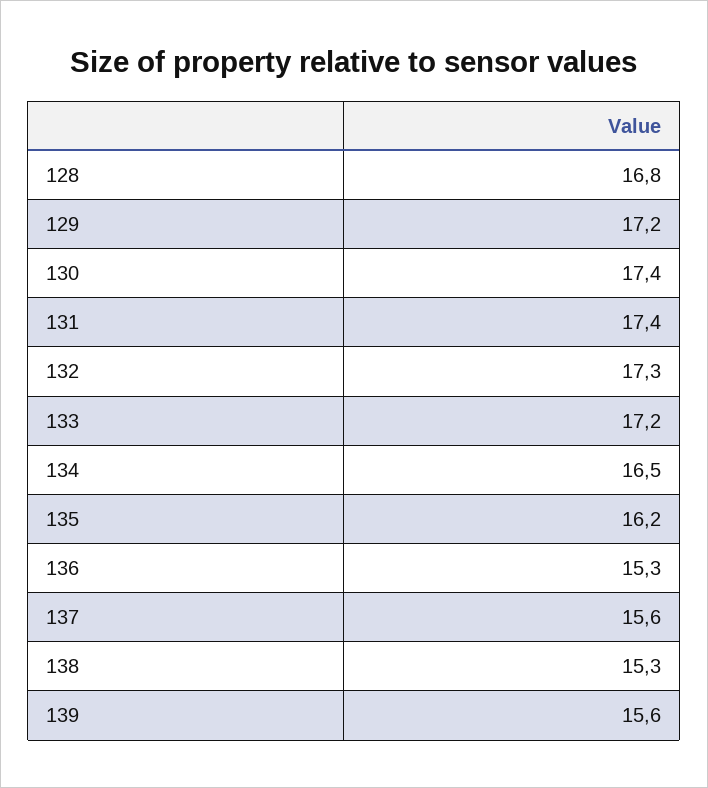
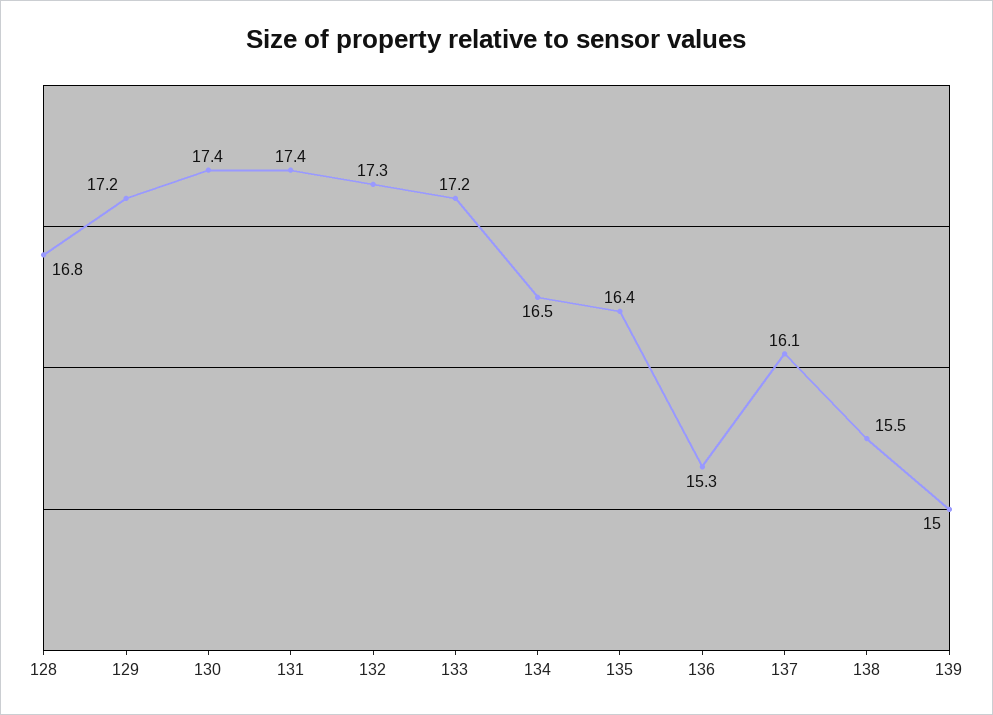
135: 16.2 -> 16.4
137: 15.6 -> 16.1
138: 15.3 -> 15.5
139: 15.6 -> 15

